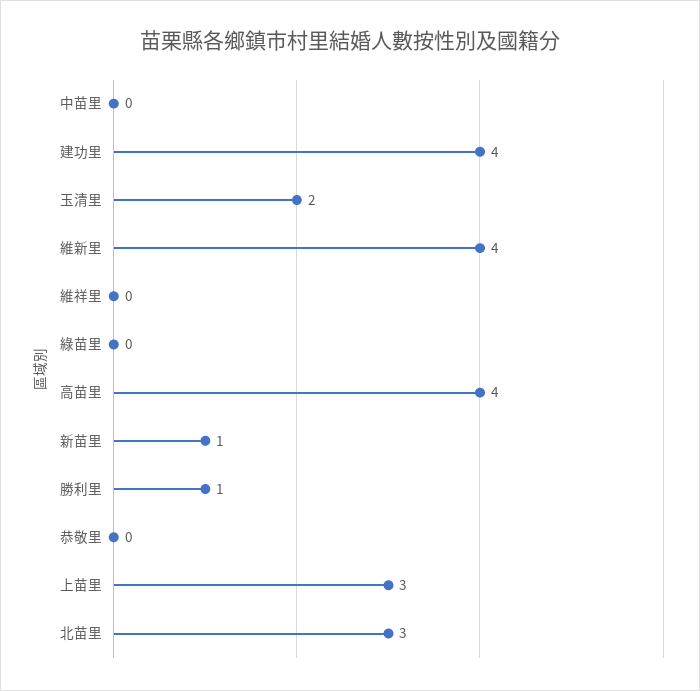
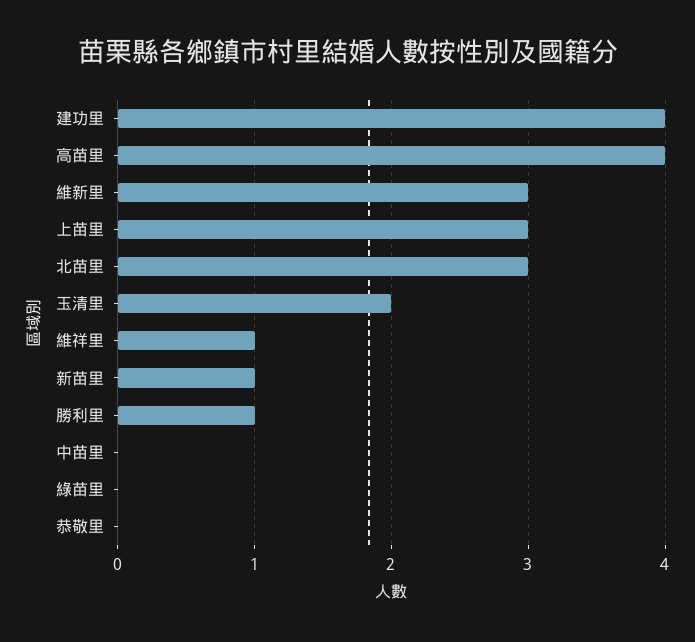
維新里: 4 -> 3
維祥里: 0 -> 1

